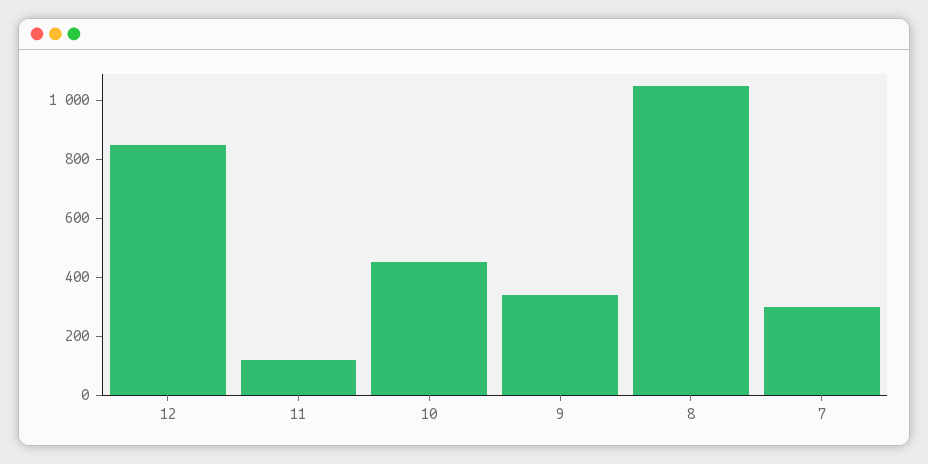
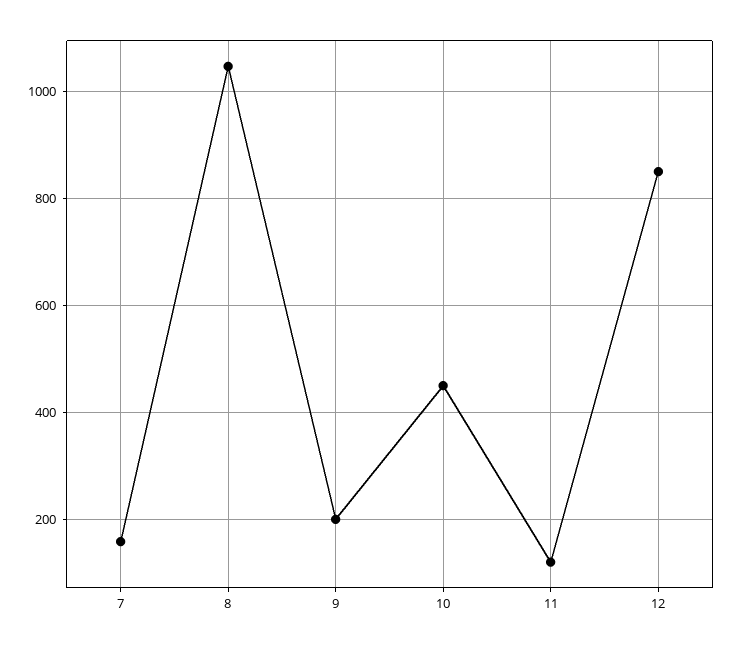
9: 350 -> 200
7: 300 -> 160

